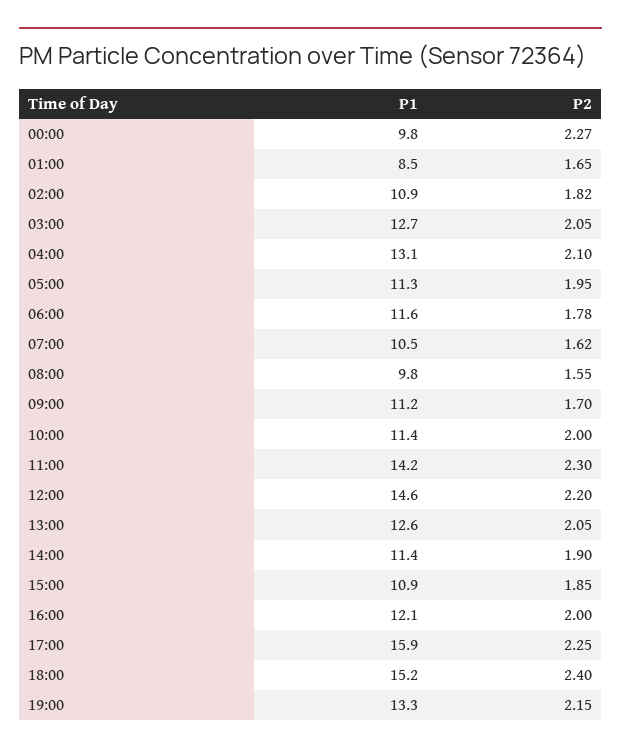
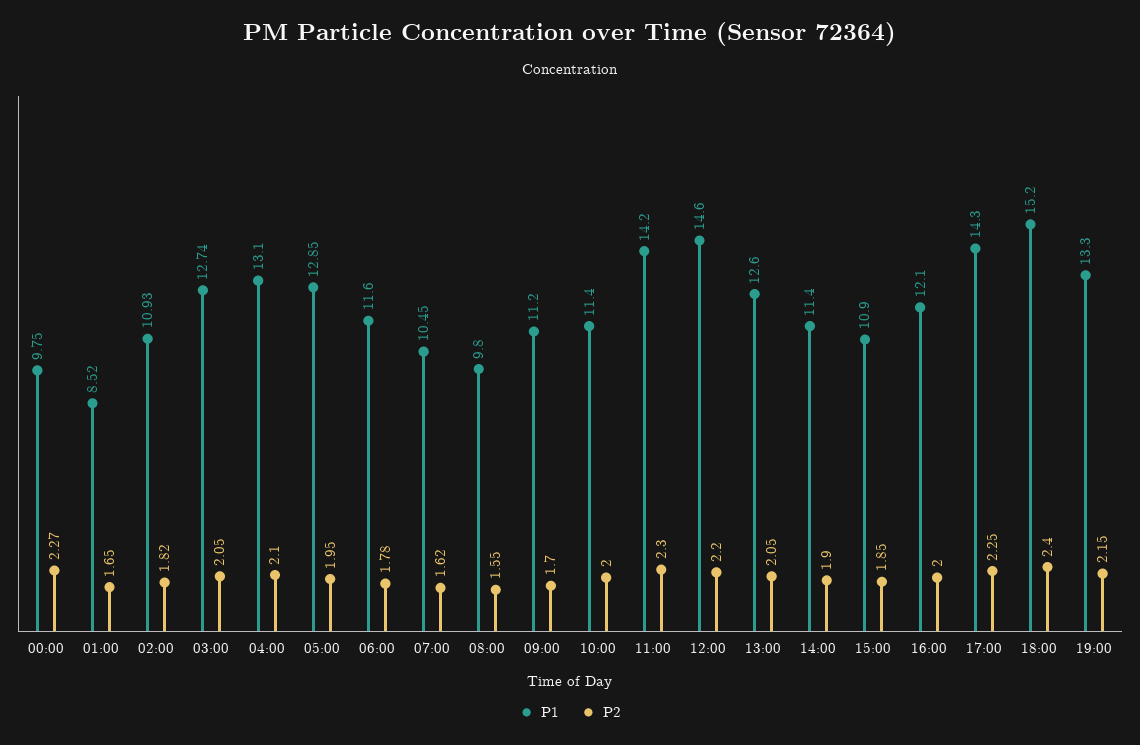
P1, 05:00: 11.3 -> 12.85
P1, 17:00: 15.9 -> 14.3

